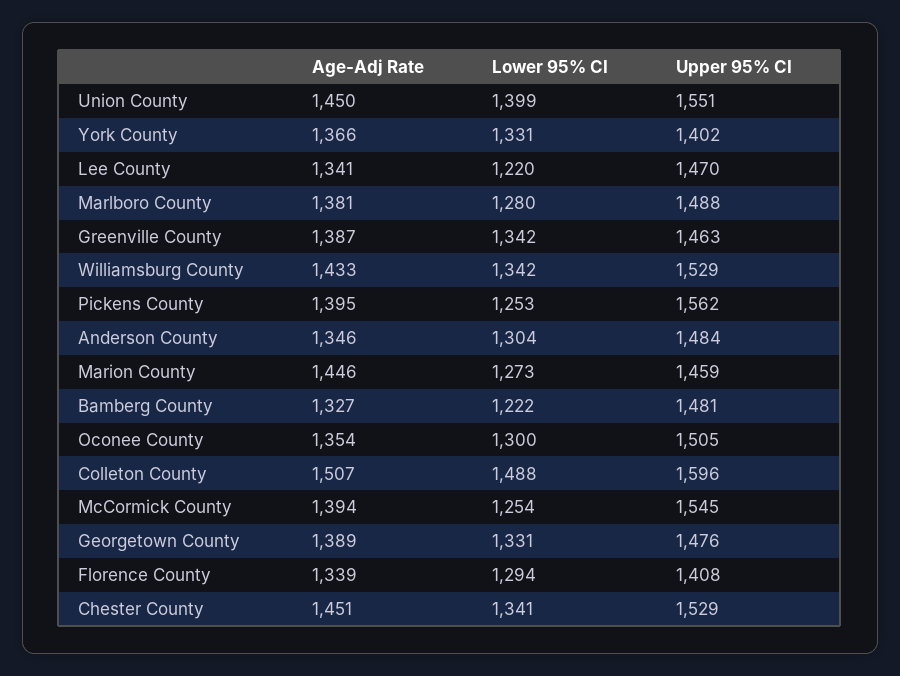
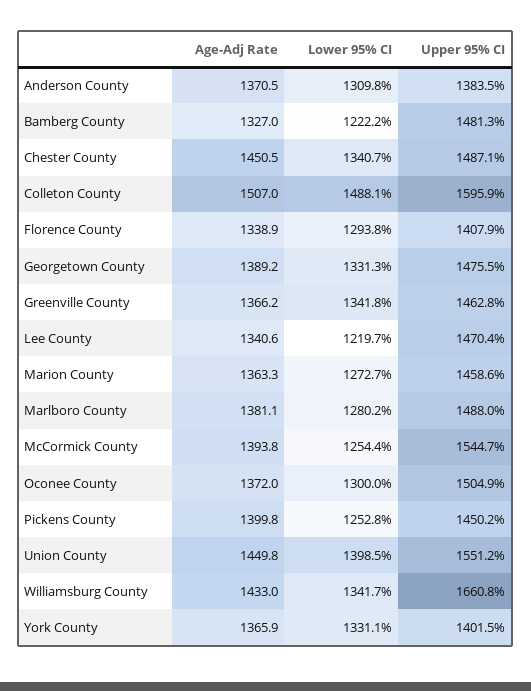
Age-Adj Rate, Greenville County: 1387 -> 1366.2
Upper 95% CI, Williamsburg County: 1529 -> 1660.8
Age-Adj Rate, Pickens County: 1395 -> 1399.8
Upper 95% CI, Pickens County: 1562 -> 1450.2
Age-Adj Rate, Anderson County: 1346 -> 1370.5
Lower 95% CI, Anderson County: 1304 -> 1309.8
Upper 95% CI, Anderson County: 1484 -> 1383.5
Age-Adj Rate, Marion County: 1446 -> 1363.3
Age-Adj Rate, Oconee County: 1354 -> 1372
Upper 95% CI, Chester County: 1529 -> 1487.1

